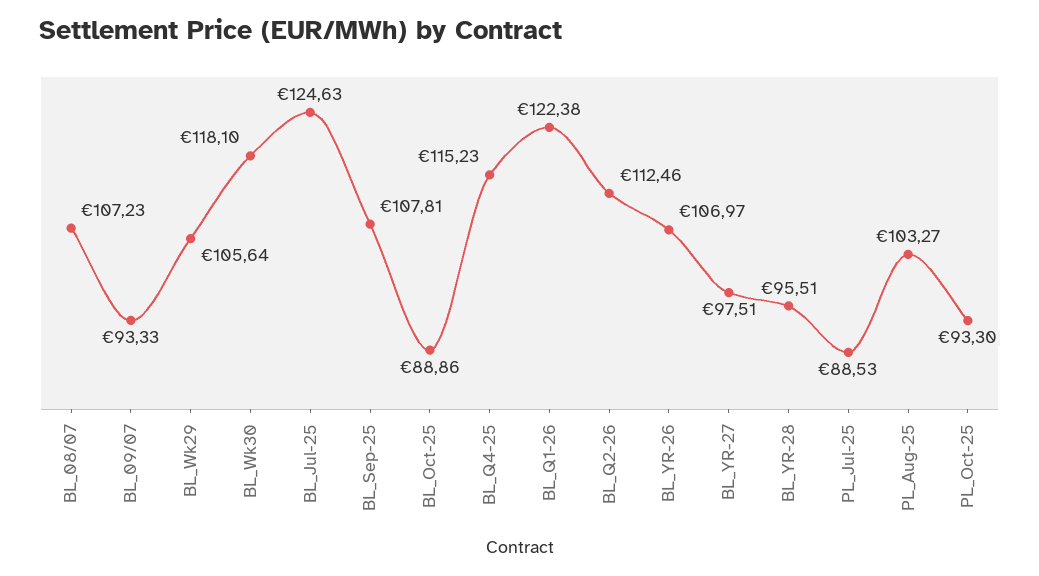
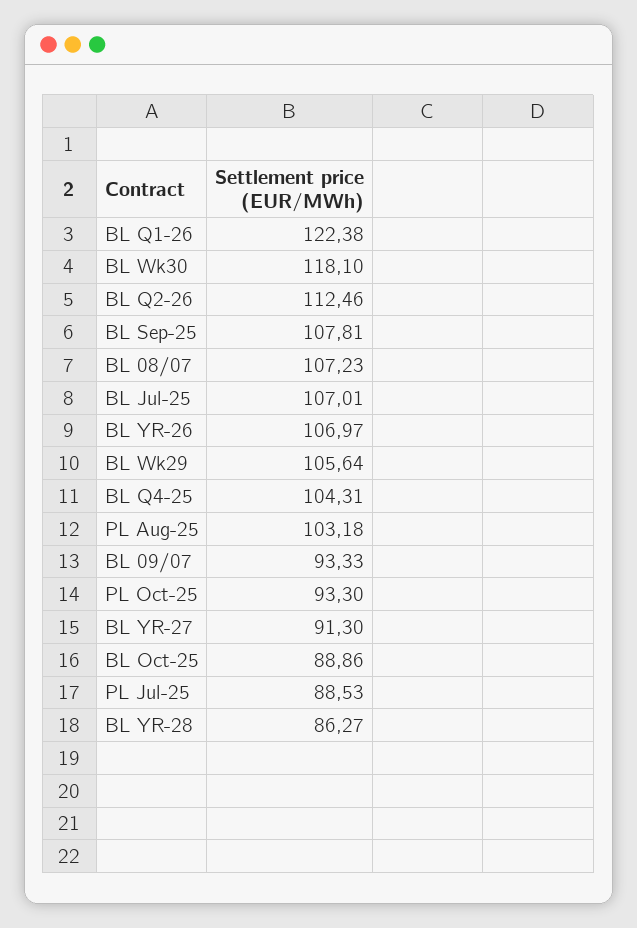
BL_Jul-25: 124.63 -> 107.01
BL_Q4-25: 115.23 -> 104.31
BL_YR-27: 97.51 -> 91.3
BL_YR-28: 95.51 -> 86.27
PL_Aug-25: 103.27 -> 103.18

